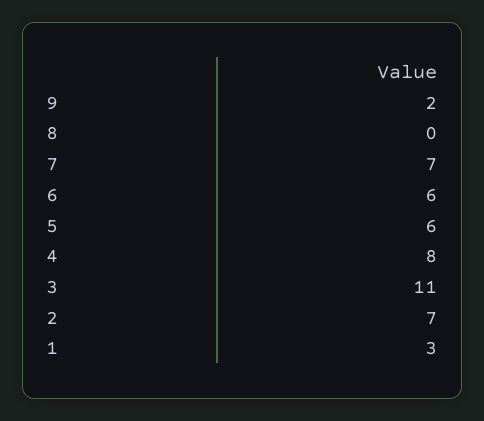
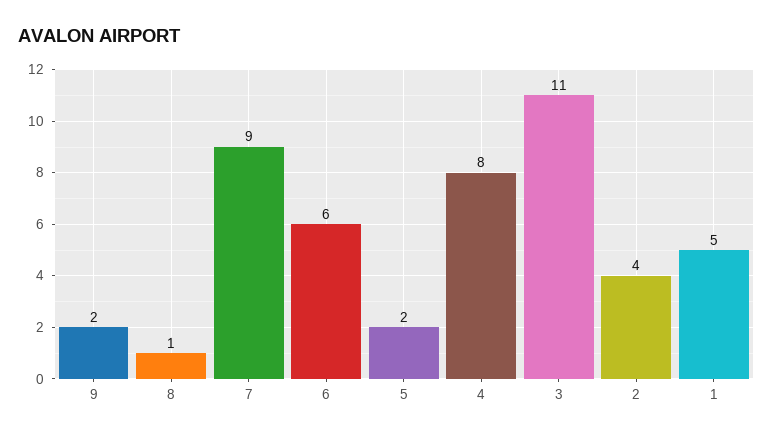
8: 0 -> 1
7: 7 -> 9
5: 6 -> 2
2: 7 -> 4
1: 3 -> 5

